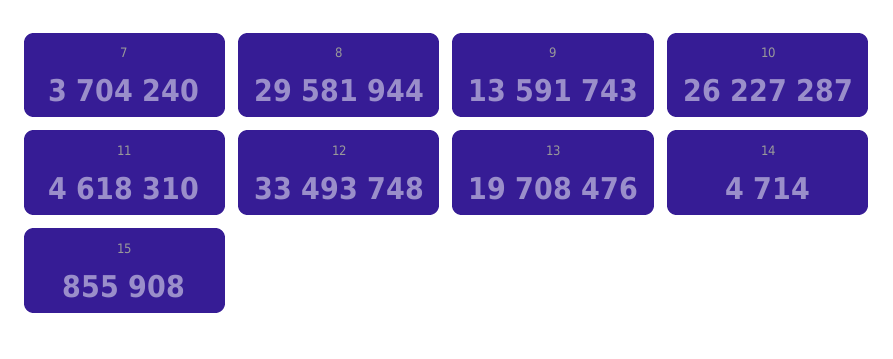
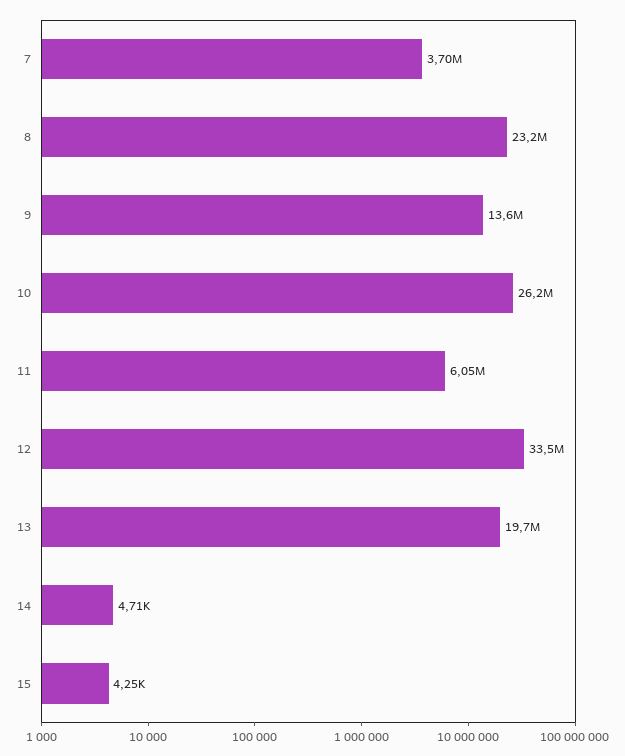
8: 29581944 -> 23200000
11: 4618310 -> 6050000
15: 855908 -> 4250

